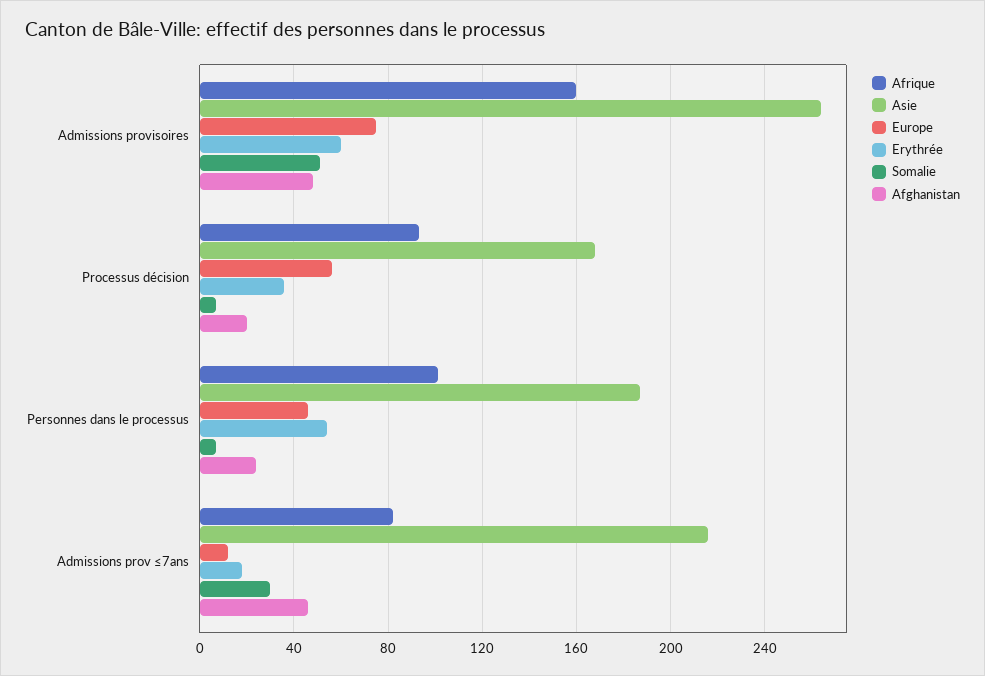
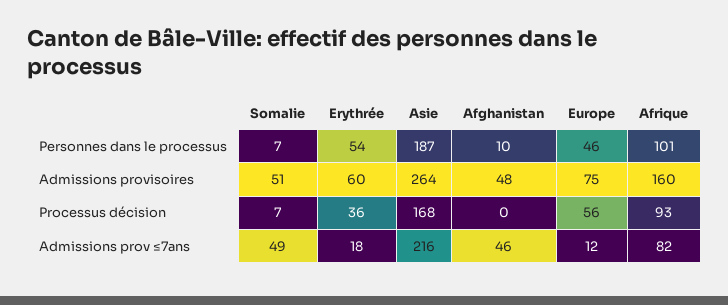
Afghanistan, Processus décision: 20 -> 0
Afghanistan, Personnes dans le processus: 25 -> 10
Somalie, Admissions prov ≤7ans: 30 -> 49

